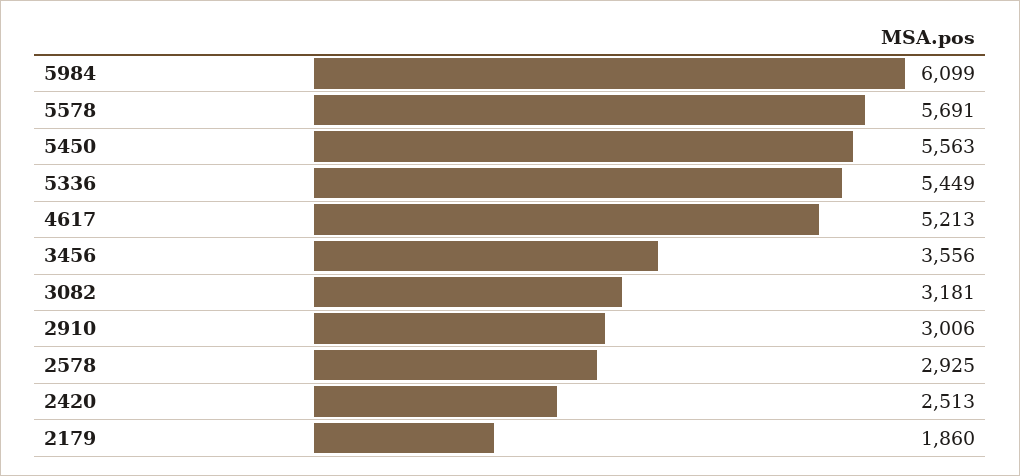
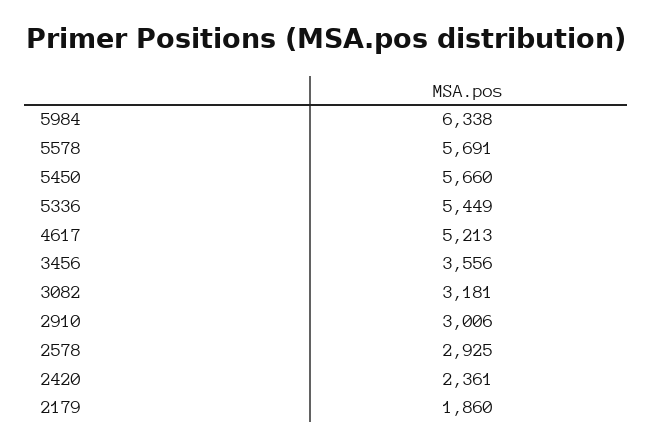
5984: 6099 -> 6338
5450: 5563 -> 5660
2420: 2513 -> 2361

